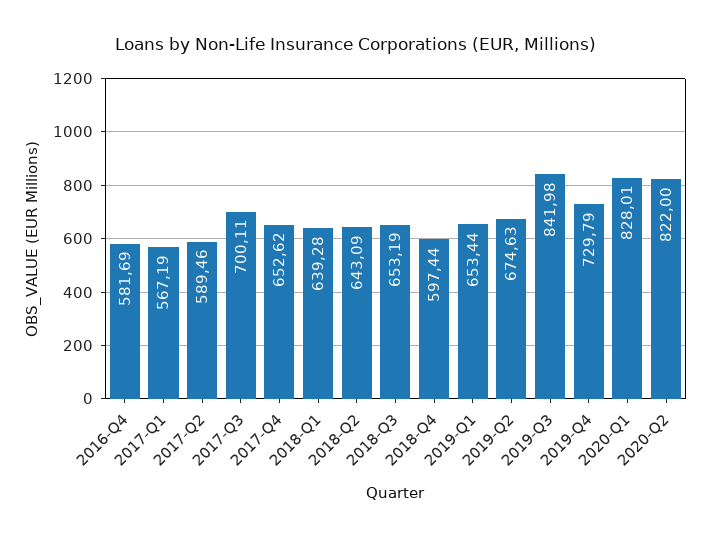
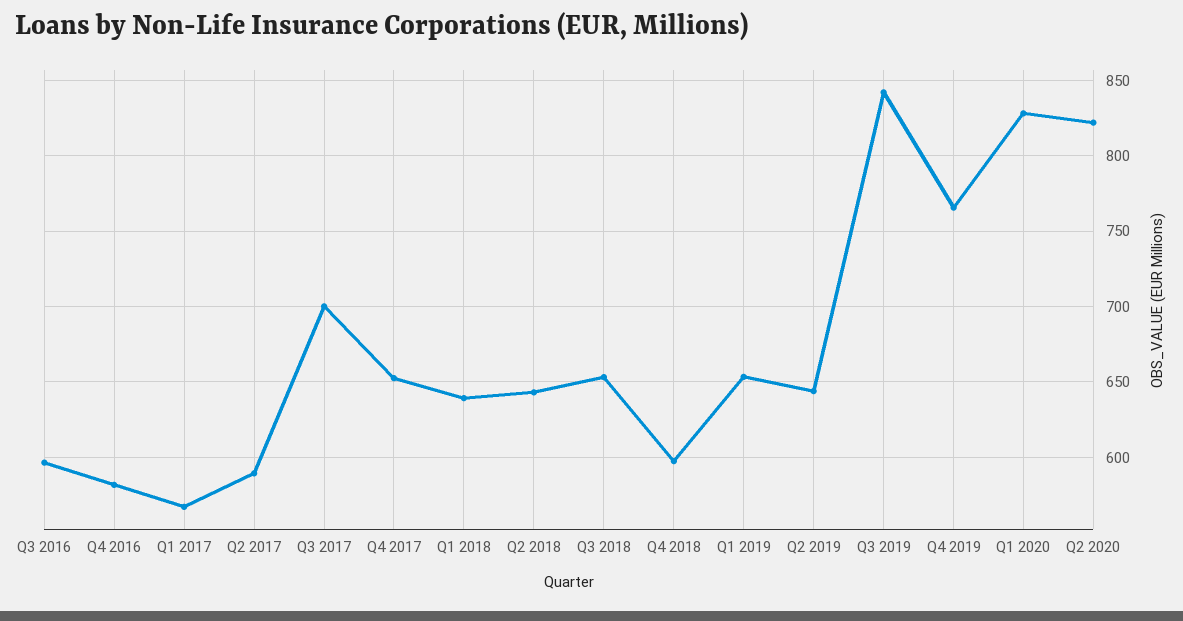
2019-Q2: 674.63 -> 645
2019-Q4: 729.79 -> 765
Q3 2016: none -> 595

